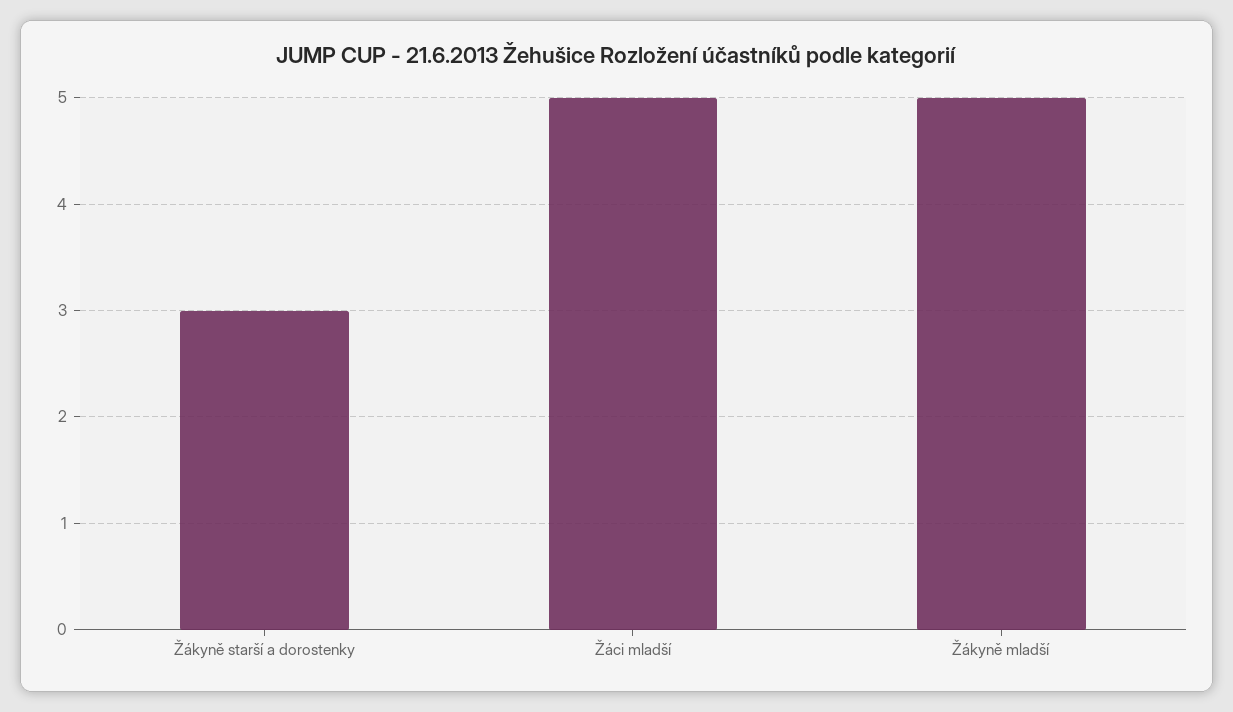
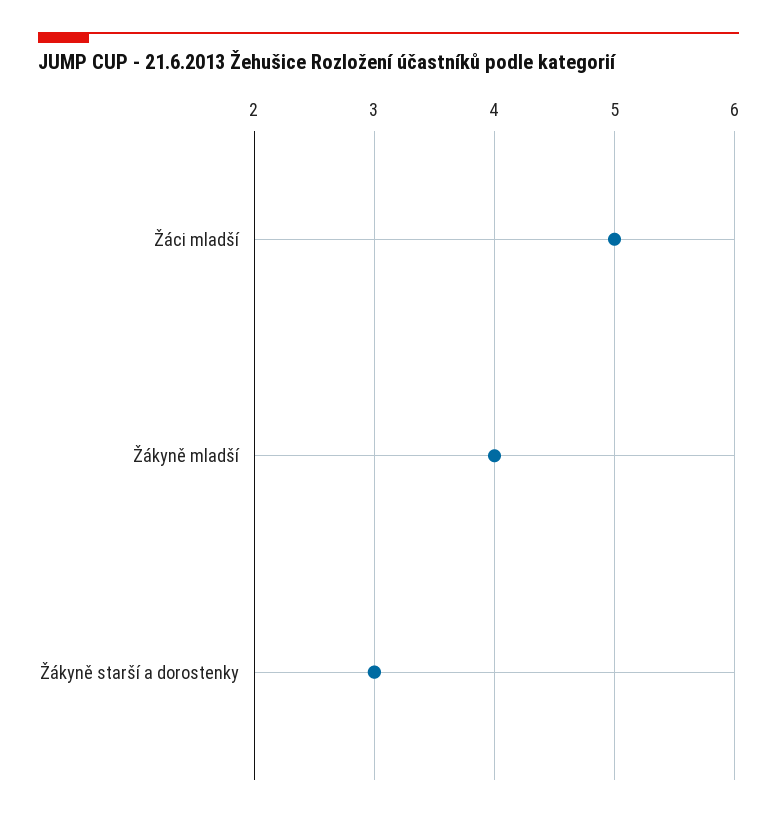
Žákyně mladší: 5 -> 4

